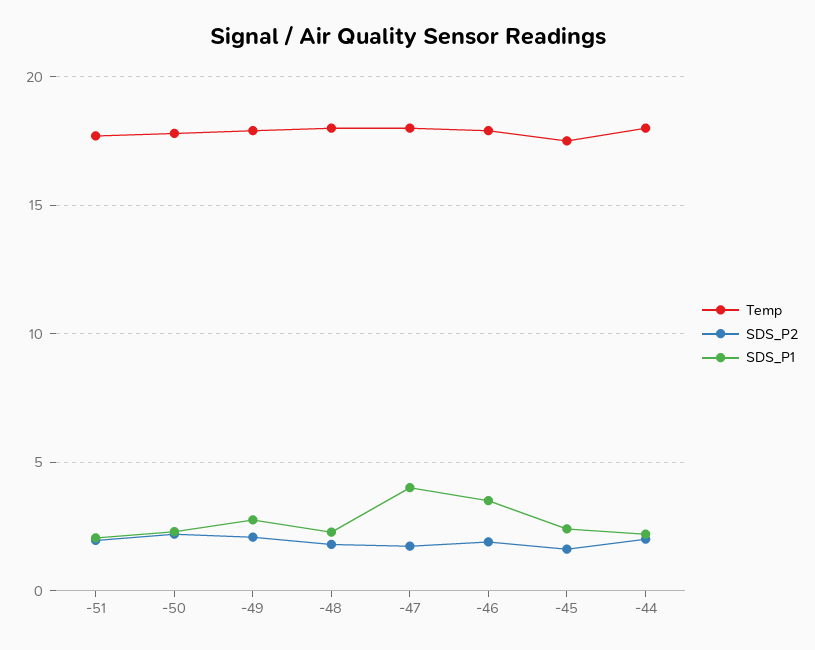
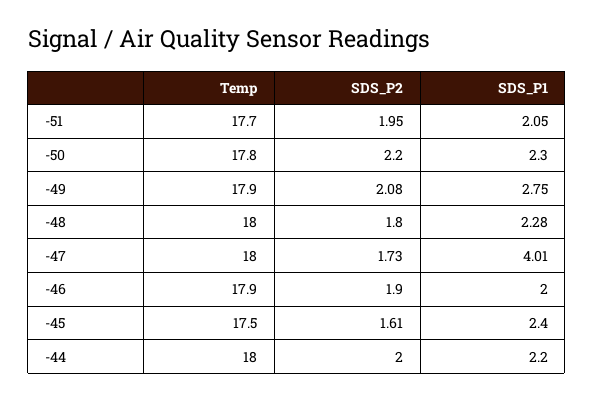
SDS_P1, -46: 3.5 -> 2

